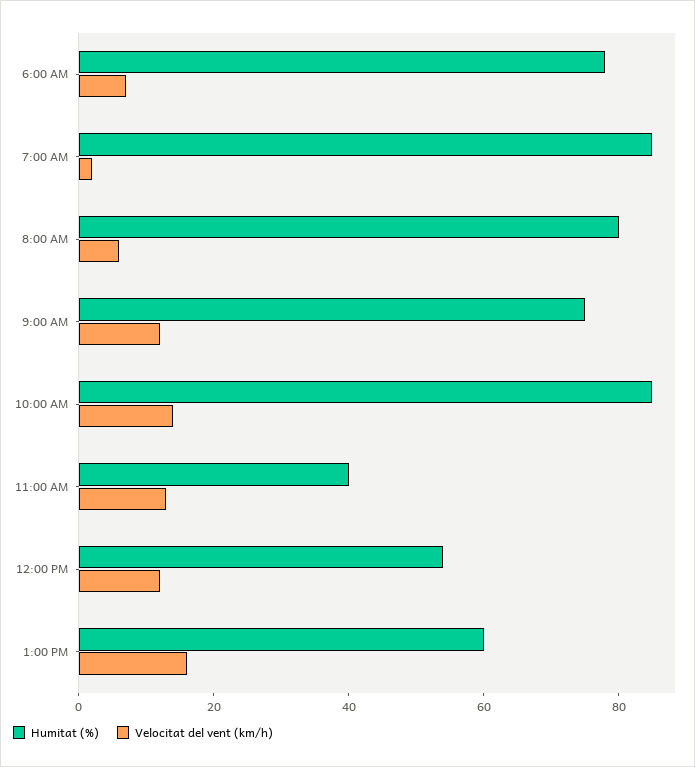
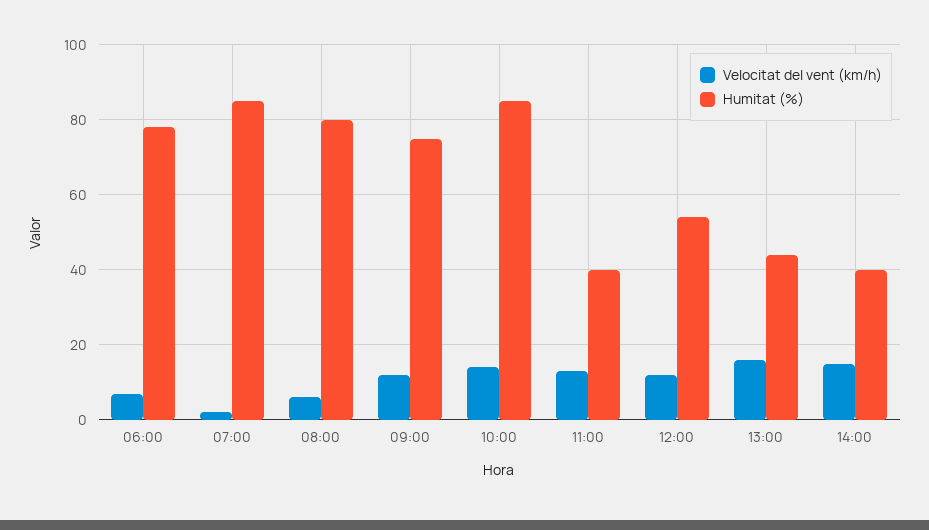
Humitat (%), 1:00 PM: 60 -> 45
Velocitat del vent (km/h), 14:00: none -> 15
Humitat (%), 14:00: none -> 40

